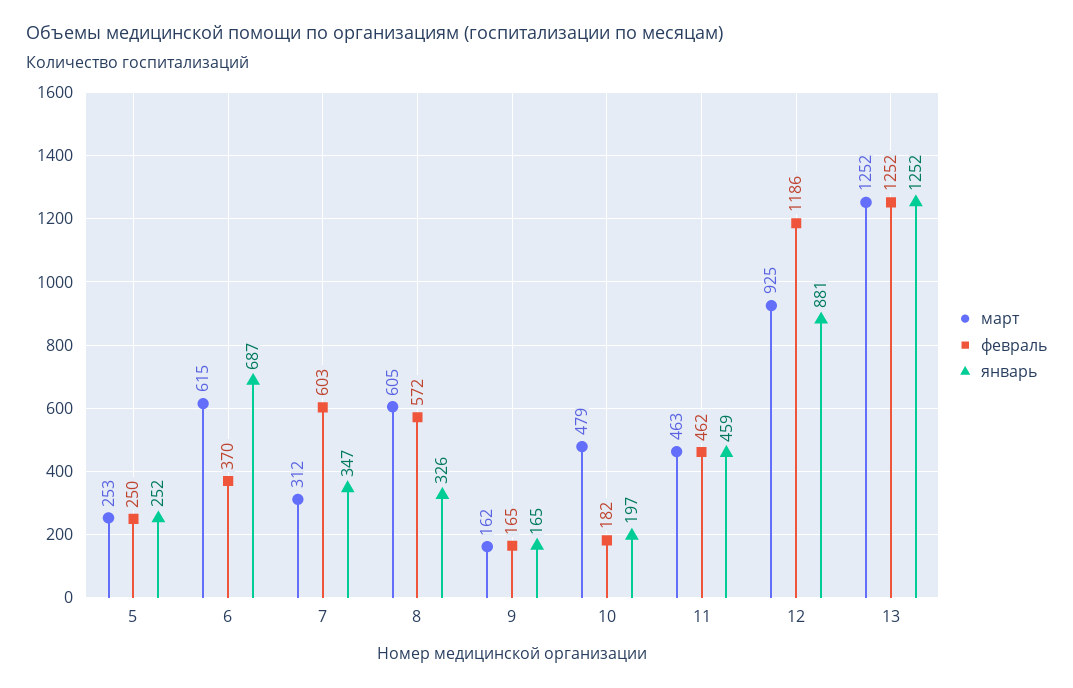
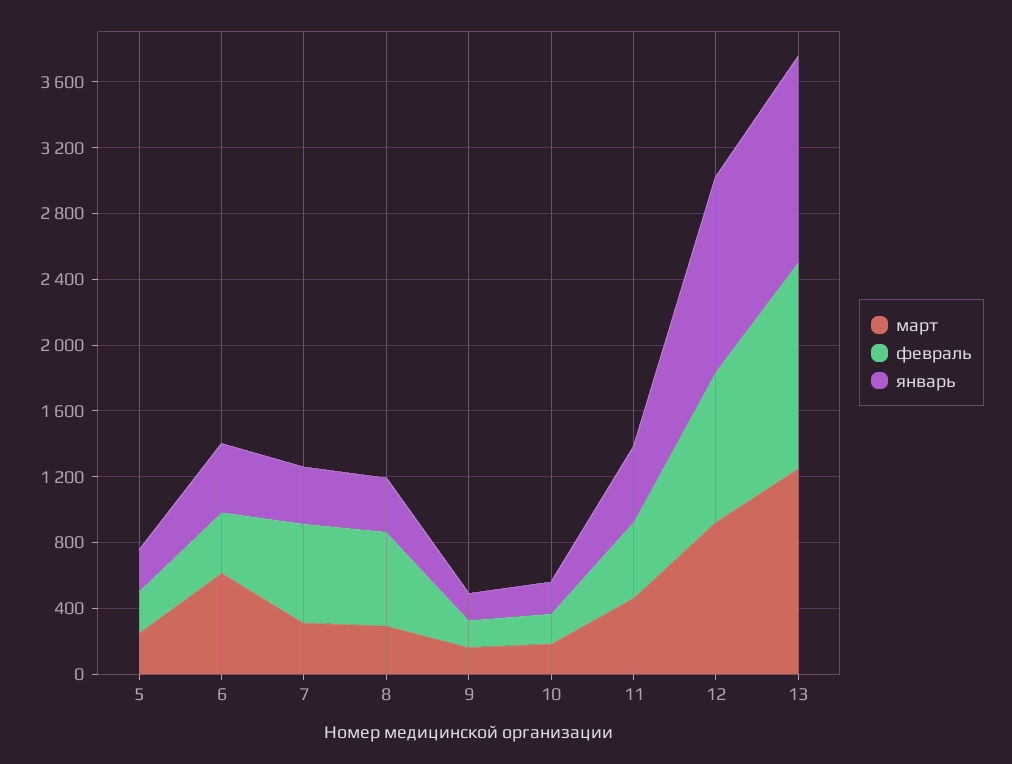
январь, 6: 687 -> 400
март, 8: 605 -> 300
март, 10: 479 -> 200
февраль, 12: 1186 -> 900
январь, 12: 881 -> 1200

